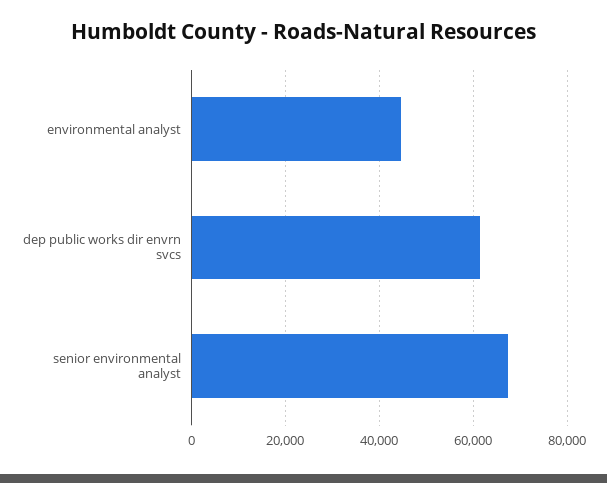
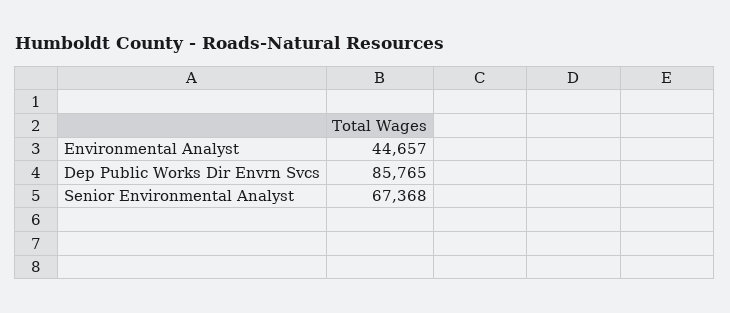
dep public works dir envrn svcs: 62000 -> 85765

